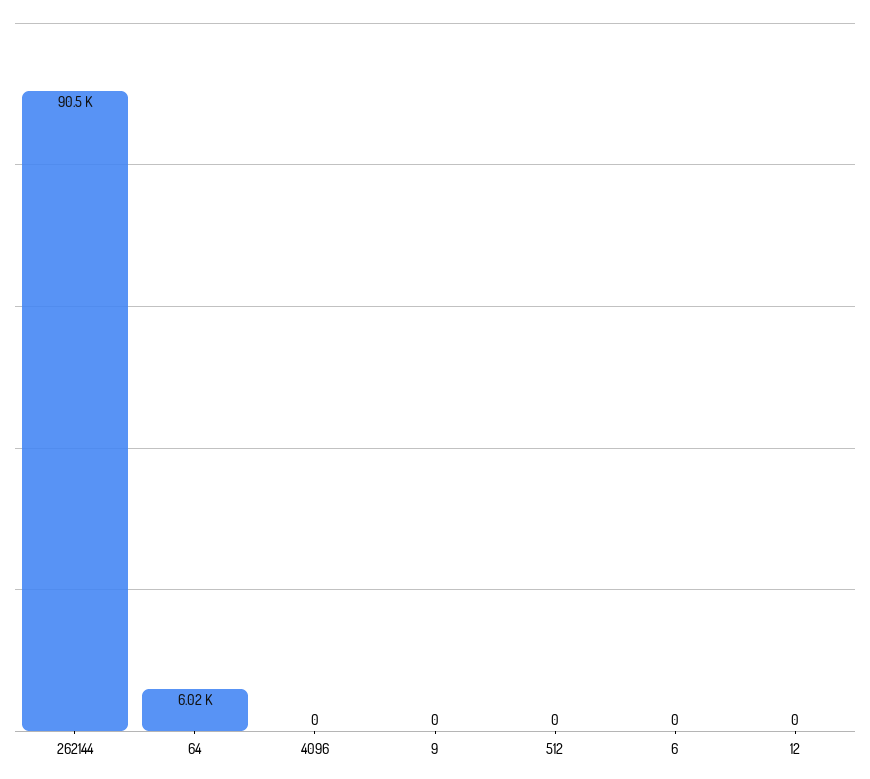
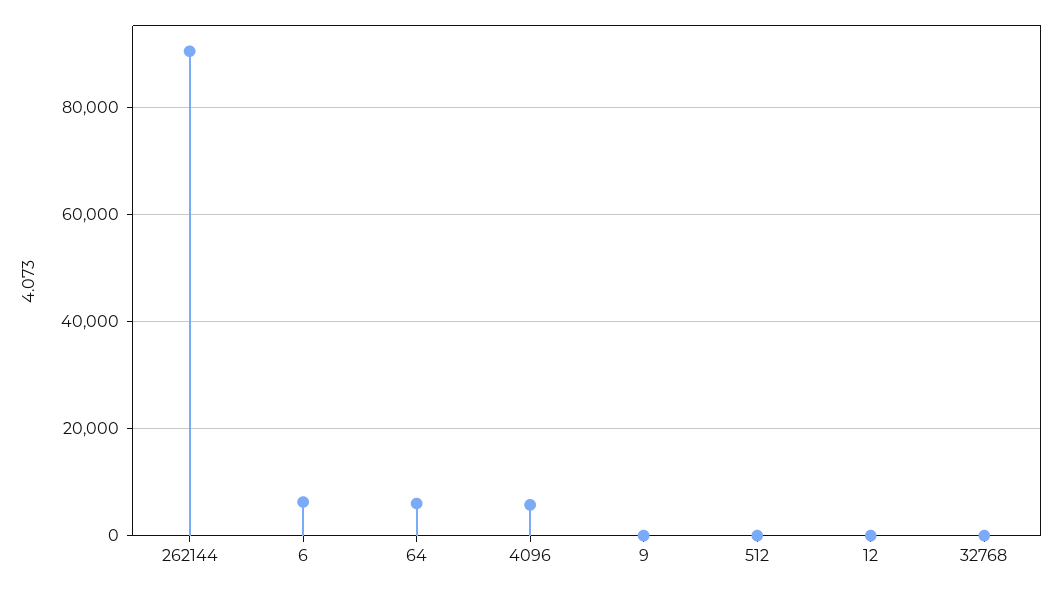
4096: 0 -> 6000
6: 0 -> 6000
32768: none -> 0

